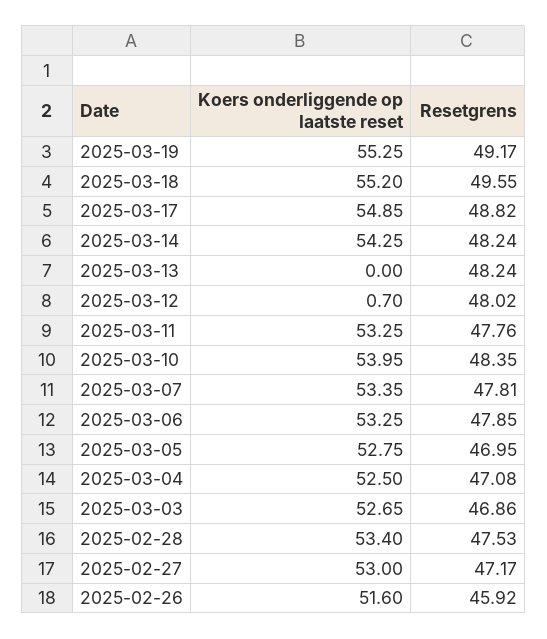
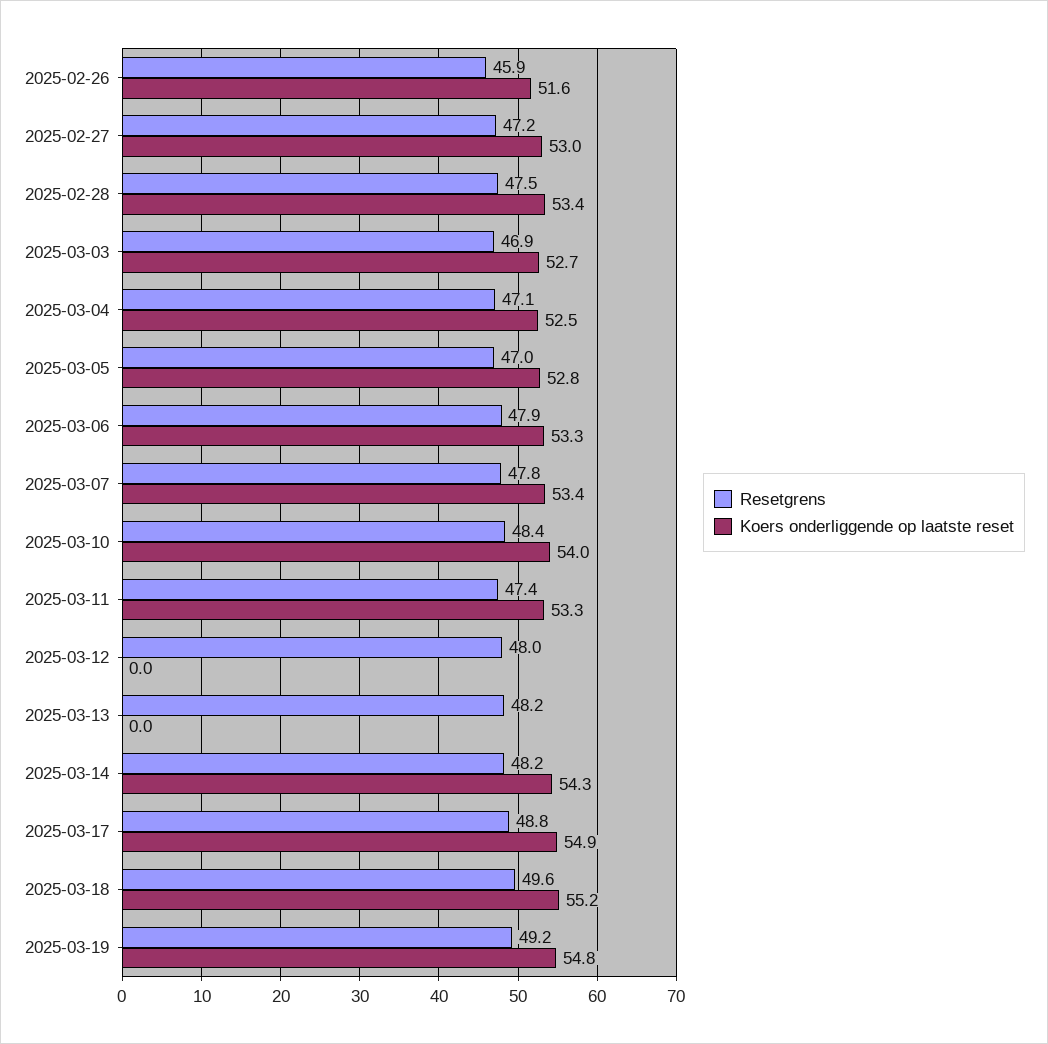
Koers onderliggende op laatste reset, 2025-03-19: 55.25 -> 54.8
Koers onderliggende op laatste reset, 2025-03-12: 0.7 -> 0
Resetgrens, 2025-03-11: 47.76 -> 47.4

